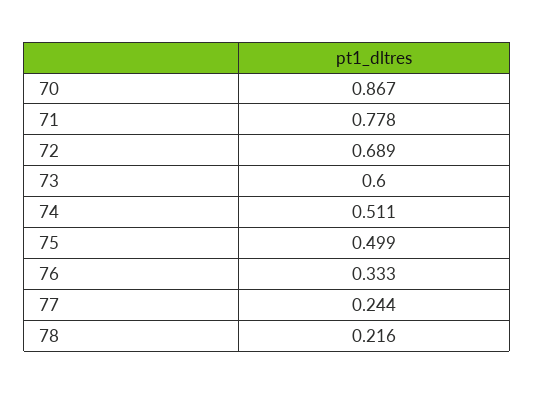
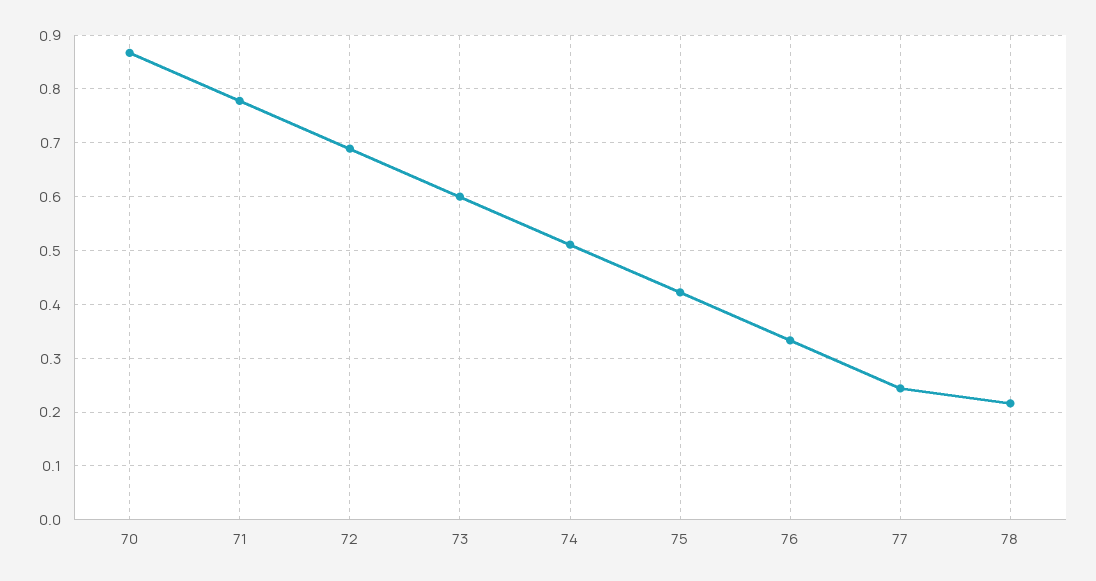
75: 0.499 -> 0.42

